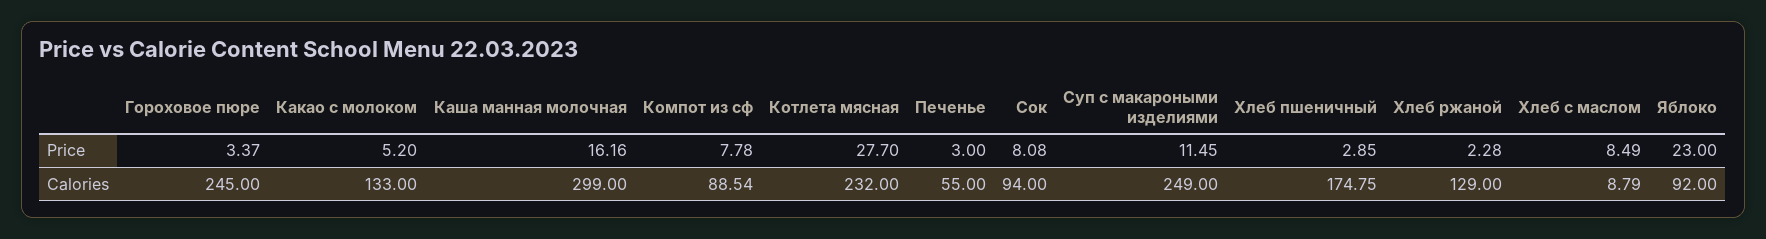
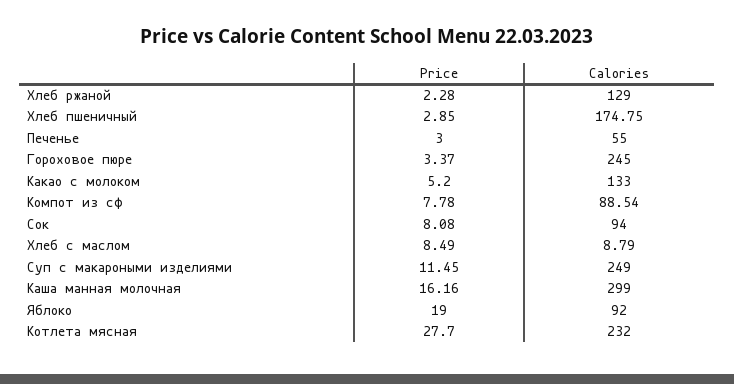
Яблоко, Price: 23 -> 19

